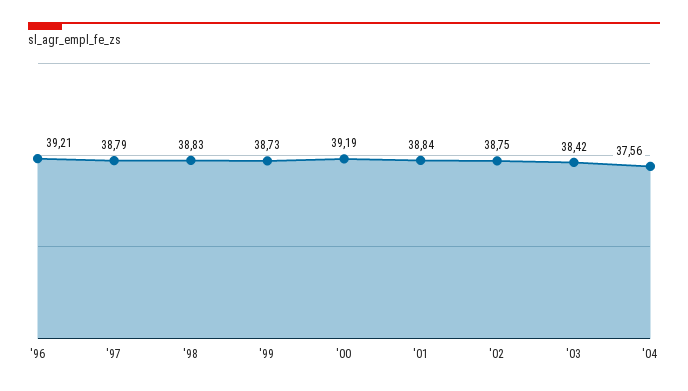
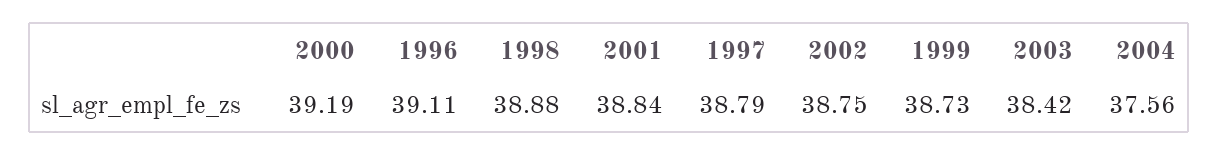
'96: 39.21 -> 39.11
'98: 38.83 -> 38.88

